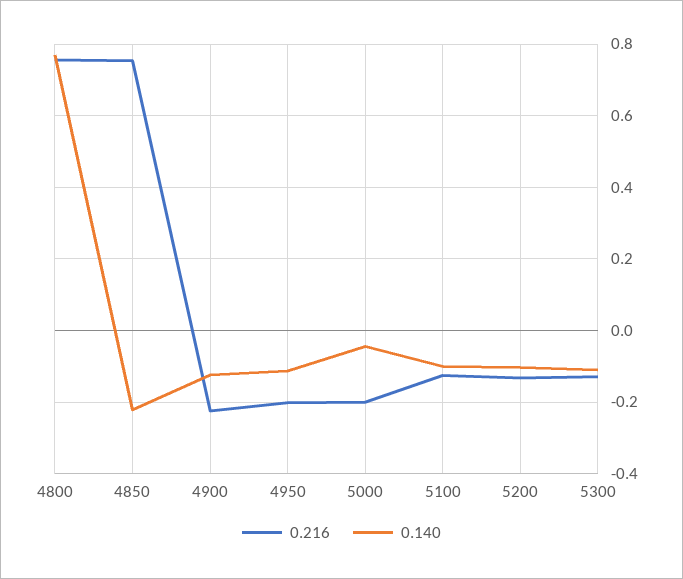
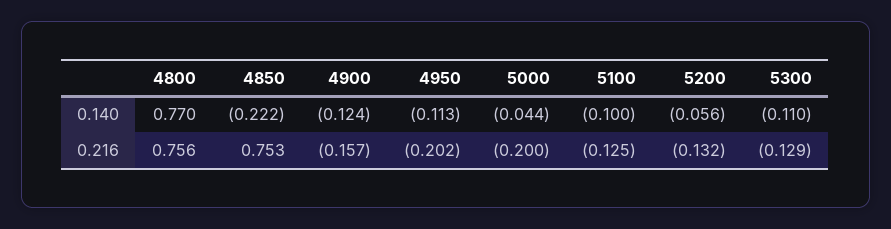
0.216, 4900: -0.22 -> -0.157
0.140, 5200: -0.1 -> -0.056

